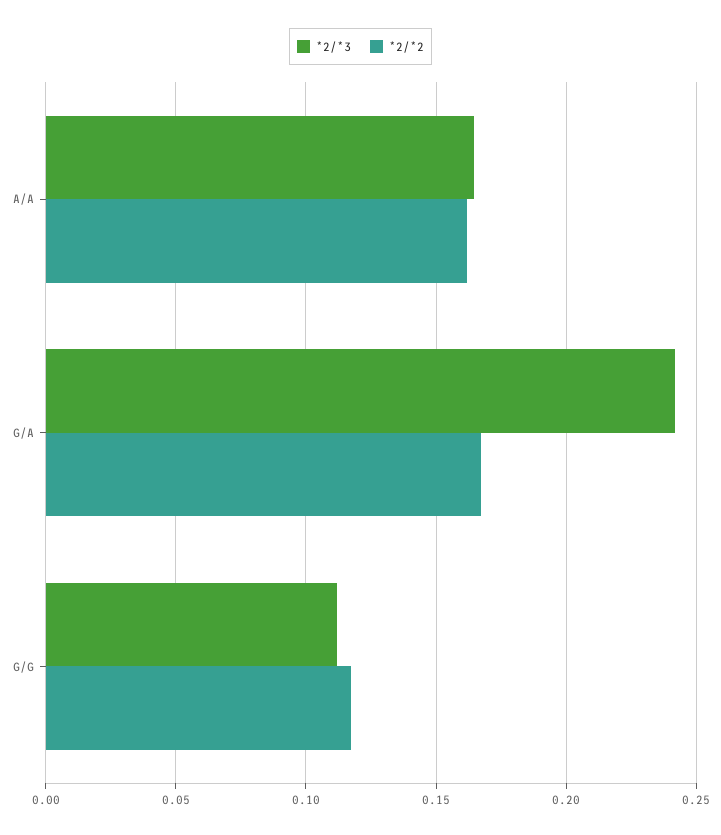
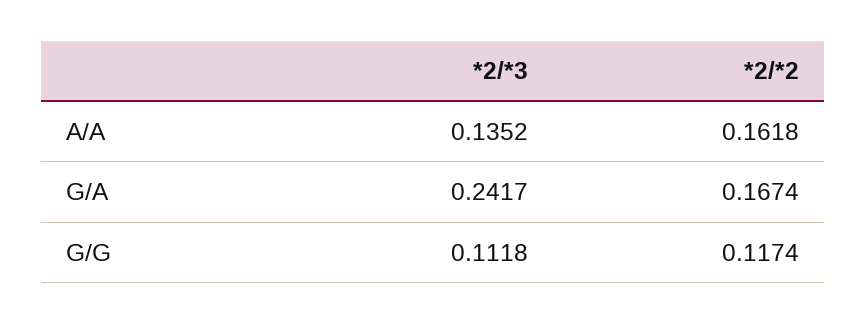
*2/*3, A/A: 0.165 -> 0.1352

